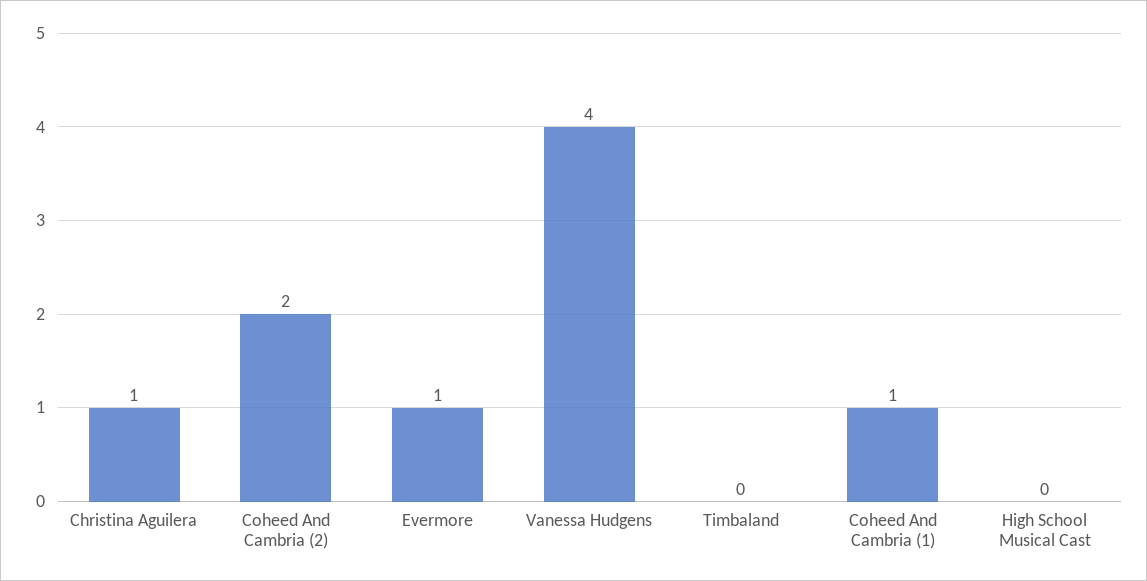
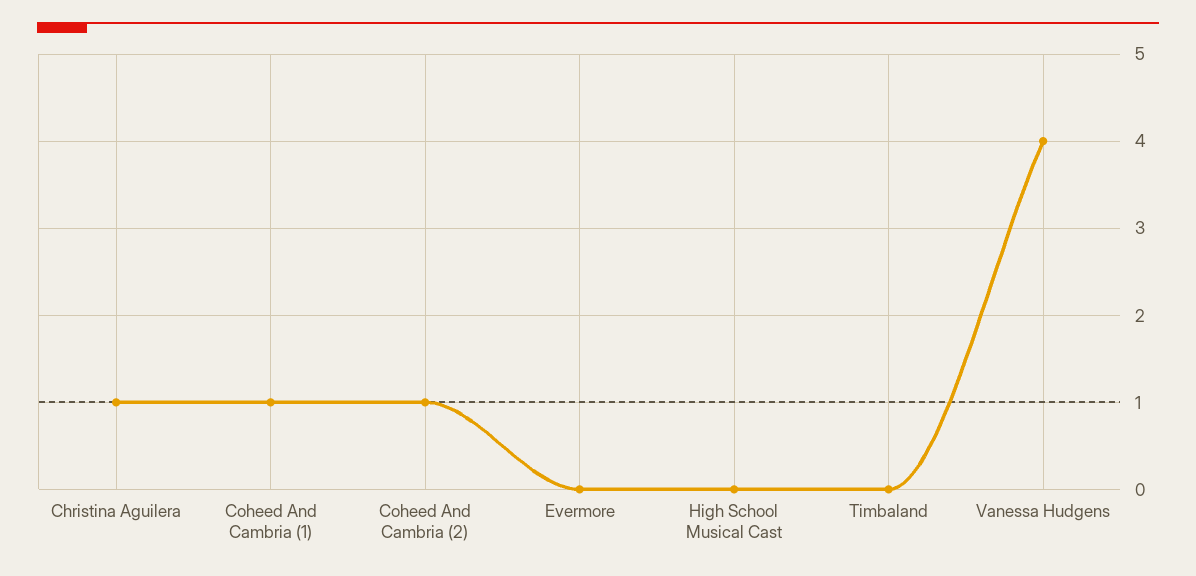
Coheed And Cambria (2): 2 -> 1
Evermore: 1 -> 0

